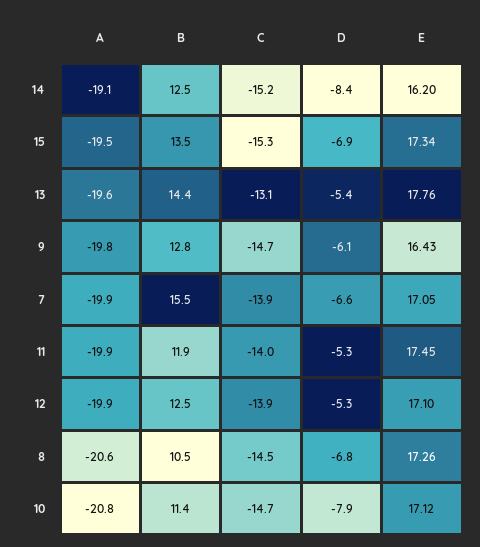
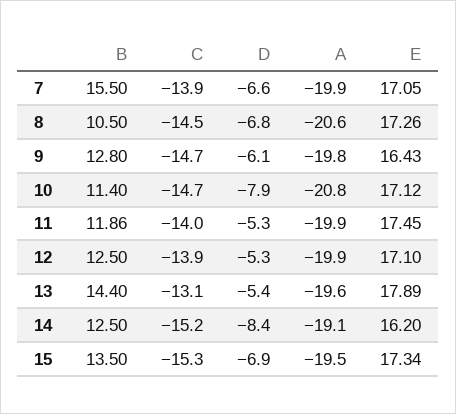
E, 13: 17.76 -> 17.89

